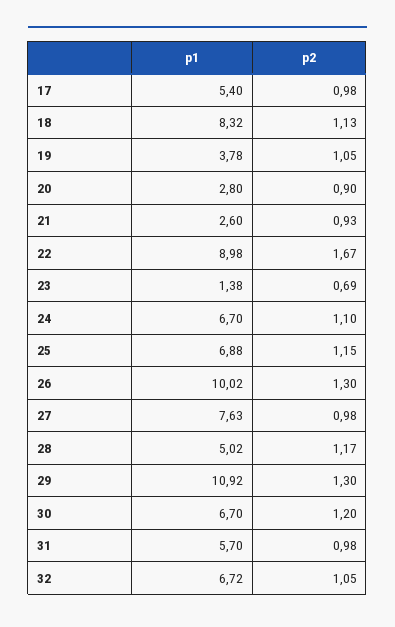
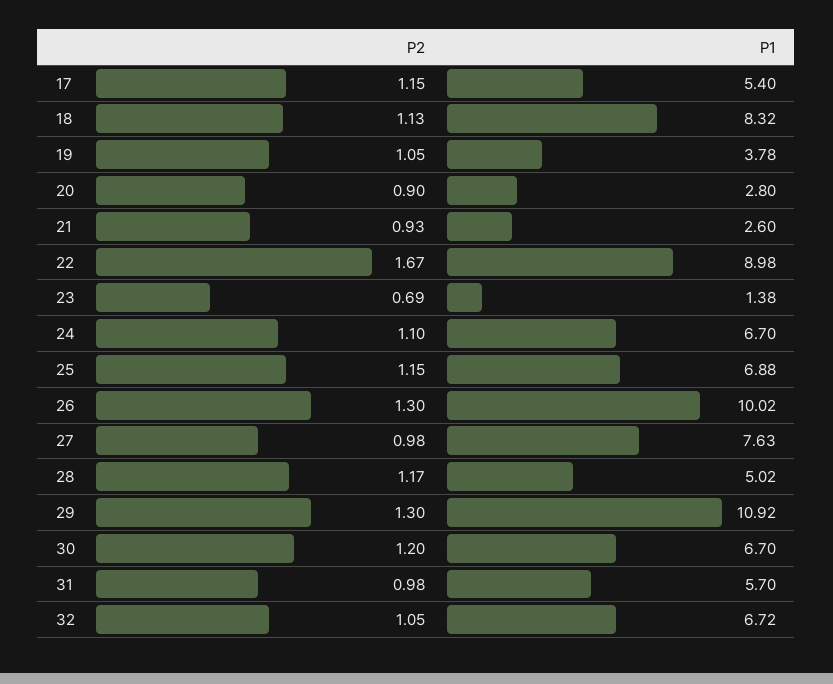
p2, 17: 0.98 -> 1.15

